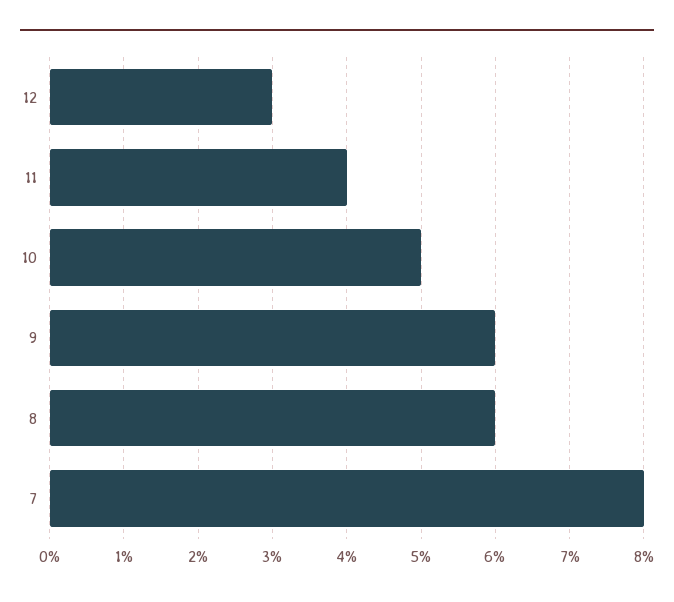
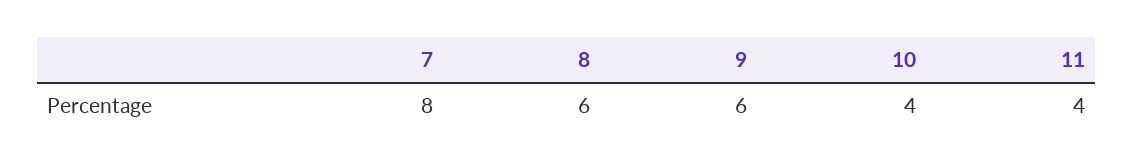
12: 3 -> none
10: 5 -> 4

